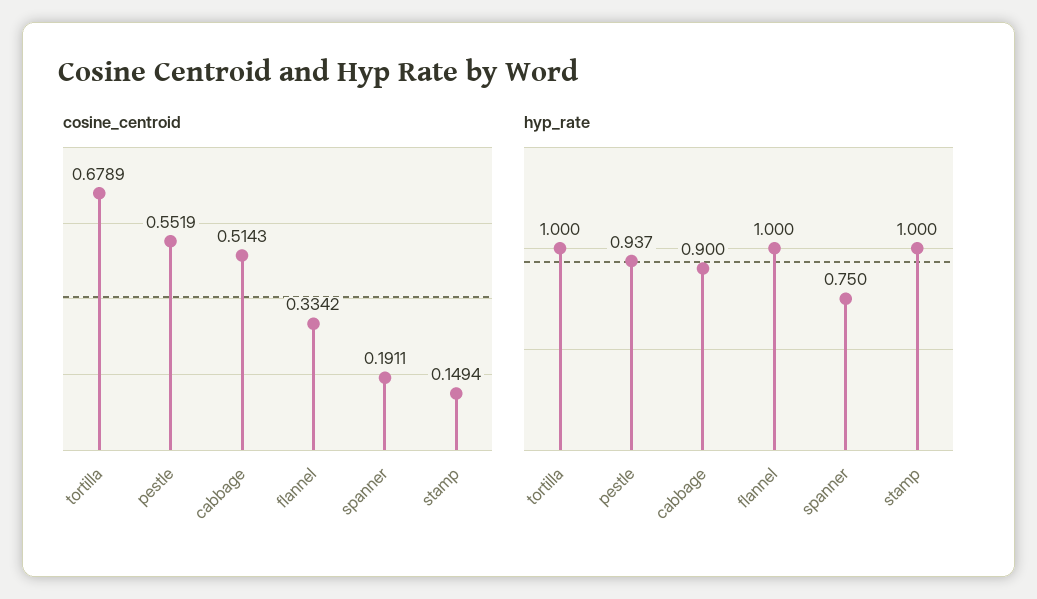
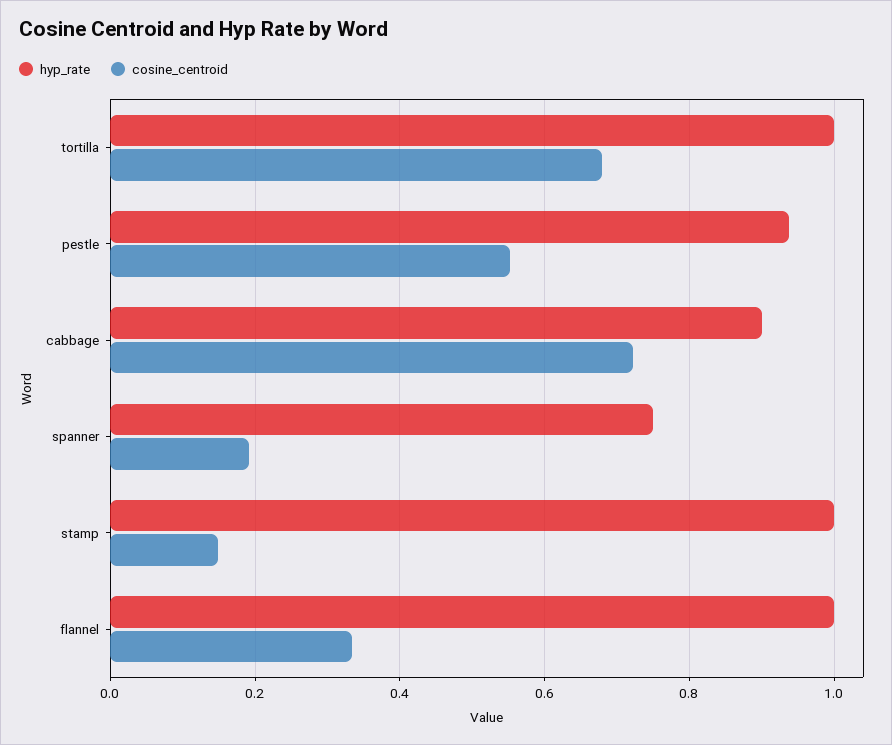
cosine_centroid, cabbage: 0.5143 -> 0.72

